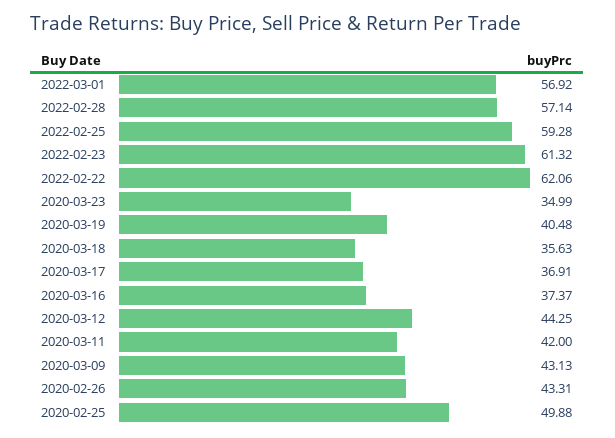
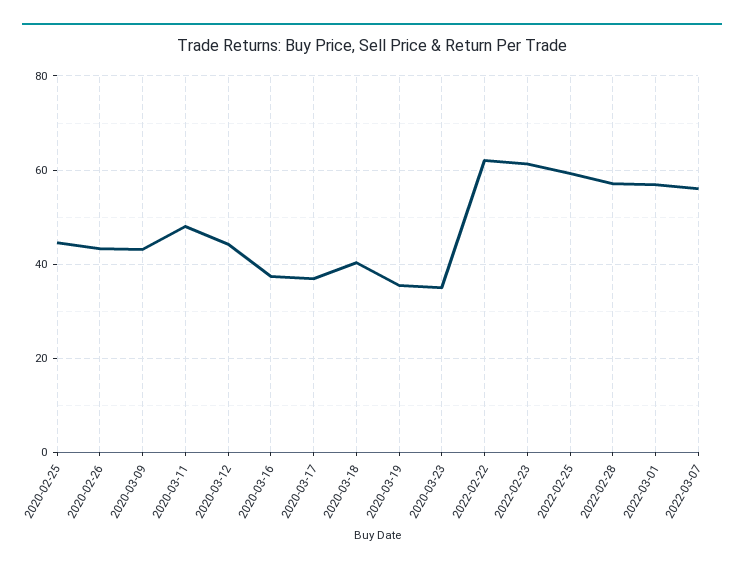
2020-03-19: 40.48 -> 36
2020-03-18: 35.63 -> 40
2020-03-11: 42 -> 48
2020-02-25: 49.88 -> 44
2022-03-07: none -> 56

